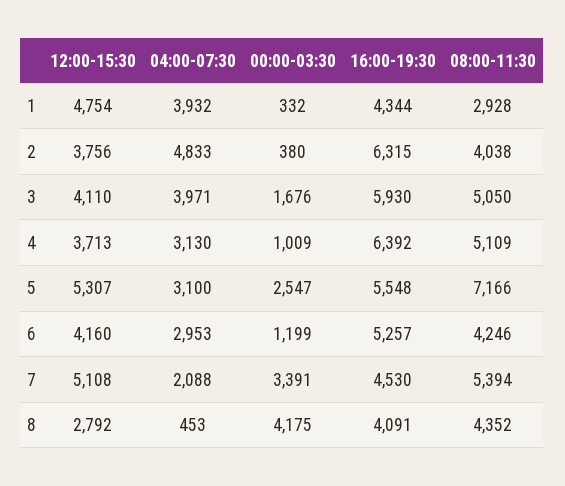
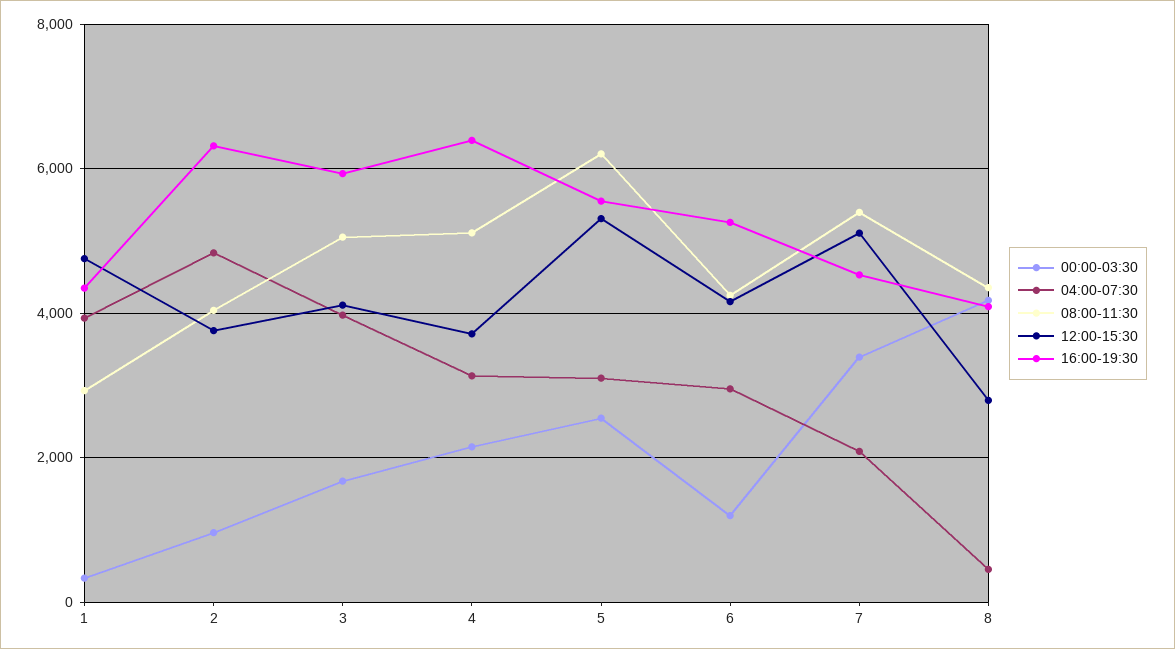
00:00-03:30, 2: 380 -> 1000
00:00-03:30, 4: 1009 -> 2200
08:00-11:30, 5: 7166 -> 6200

